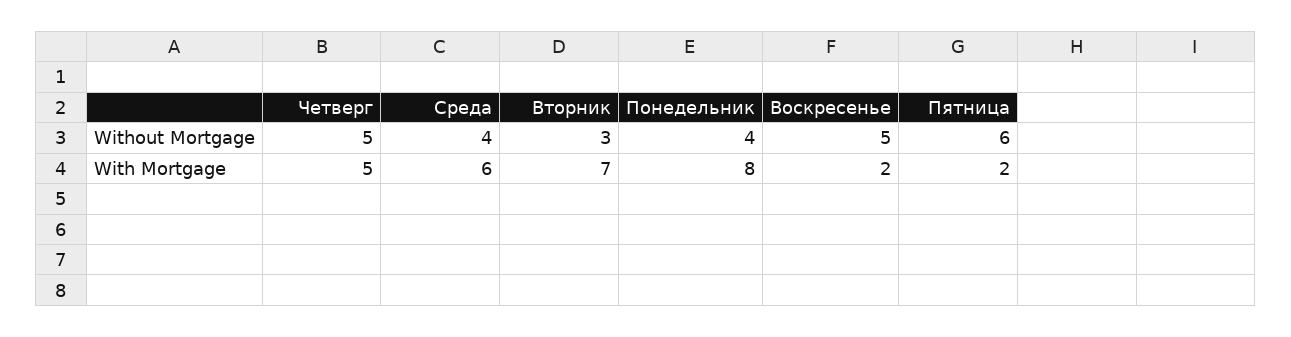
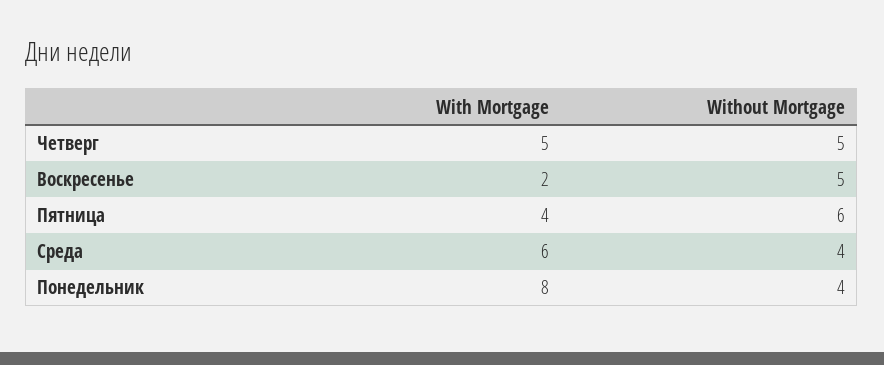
Вторник, Without Mortgage: 3 -> none
Вторник, With Mortgage: 7 -> none
Пятница, With Mortgage: 2 -> 4

